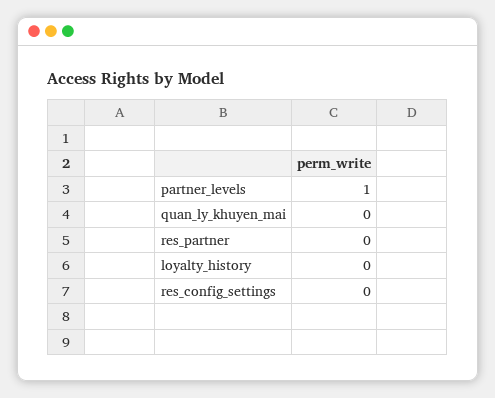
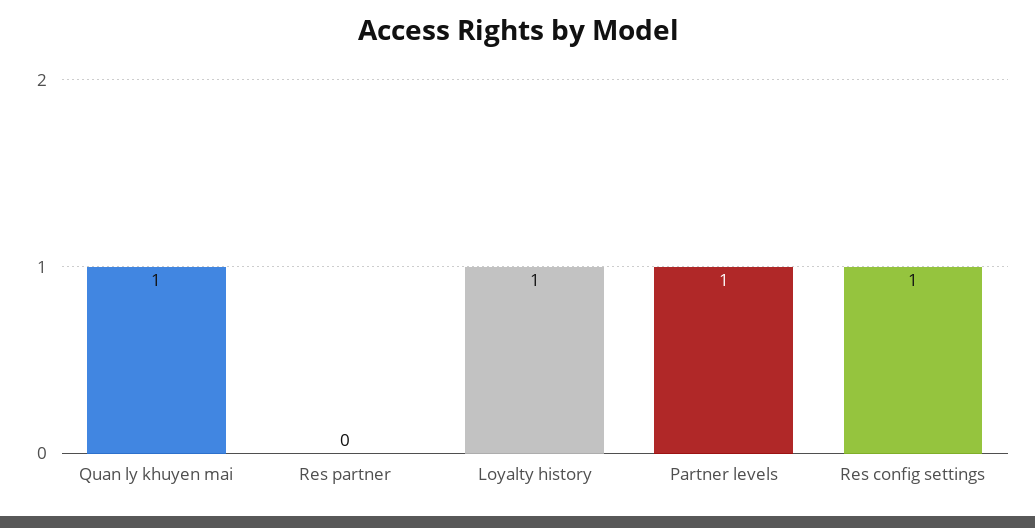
quan_ly_khuyen_mai: 0 -> 1
loyalty_history: 0 -> 1
res_config_settings: 0 -> 1

